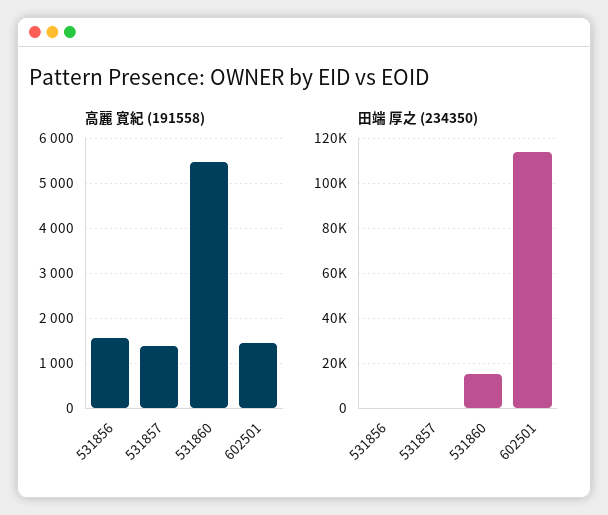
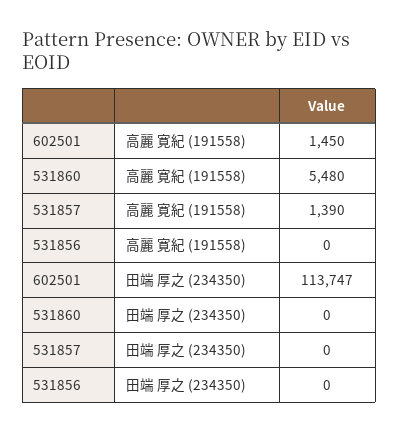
高麗 寛紀 (191558), 531856: 1600 -> 0
田端 厚之 (234350), 531860: 15000 -> 0

